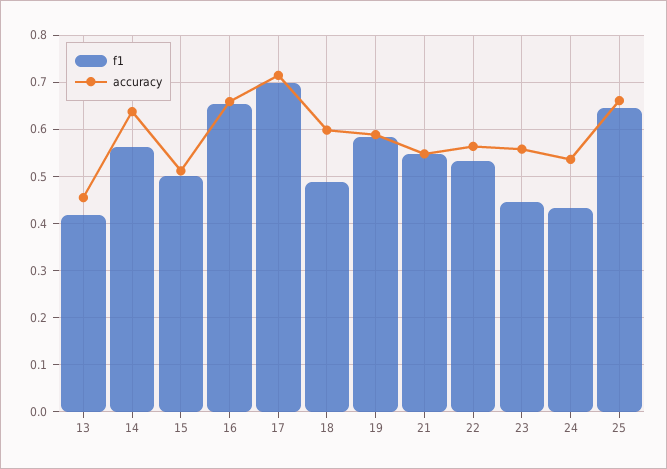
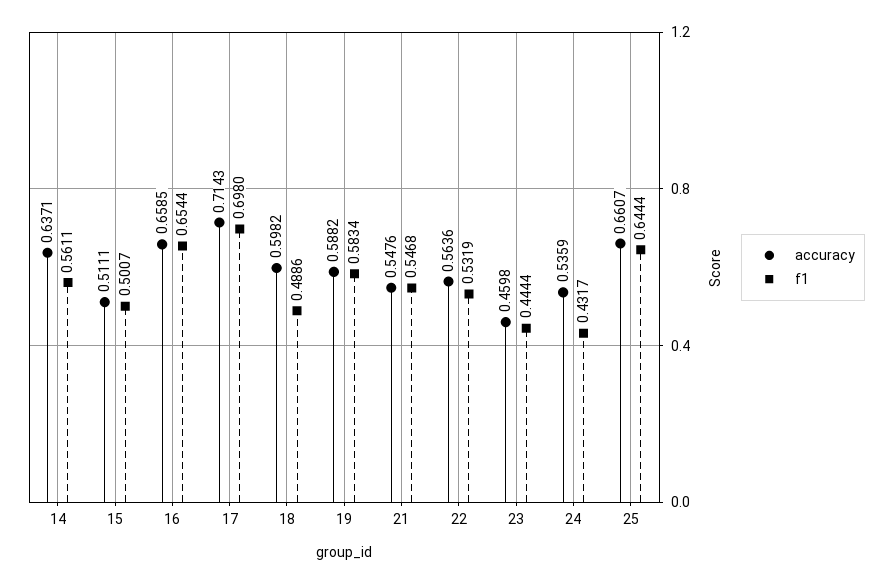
f1, 13: 0.42 -> none
accuracy, 13: 0.46 -> none
accuracy, 23: 0.56 -> 0.4598

